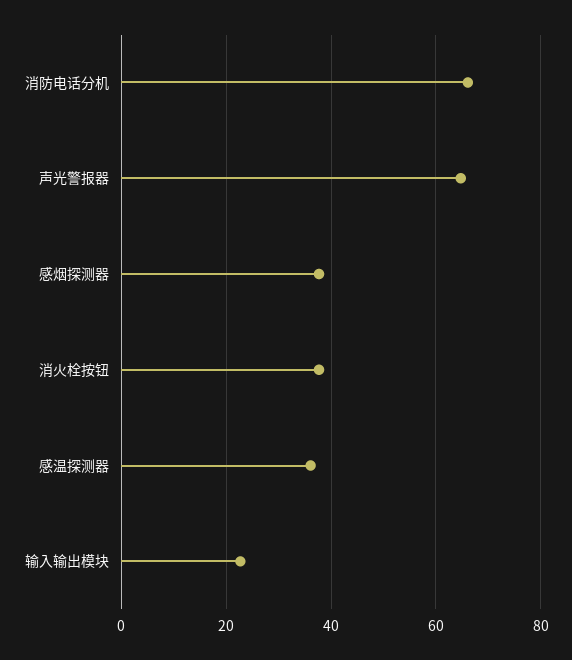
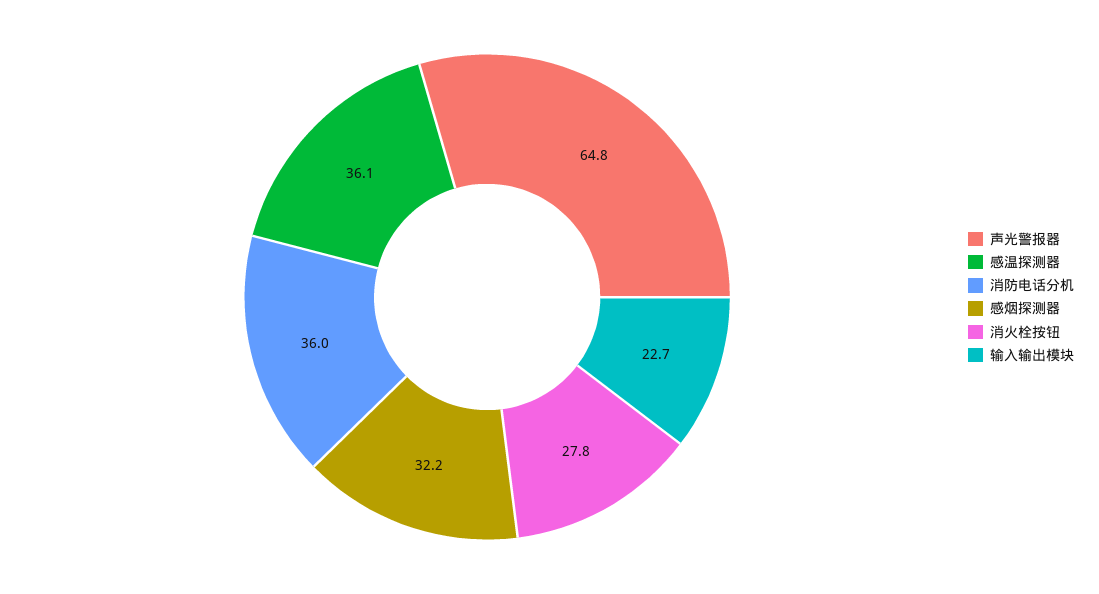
消防电话分机: 66 -> 36
感烟探测器: 38 -> 32.2
消火栓按钮: 38 -> 27.8

